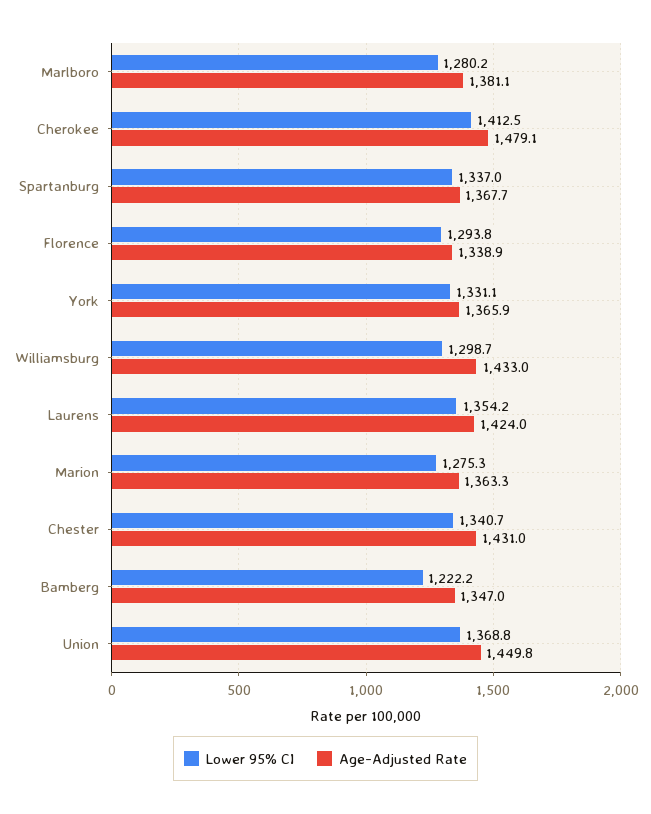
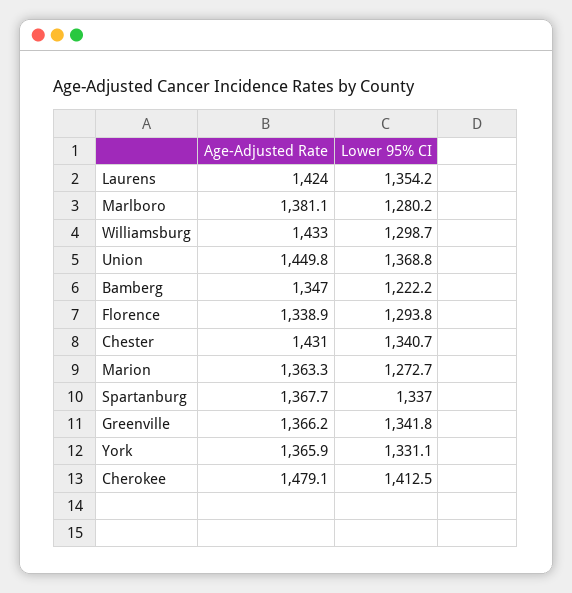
Lower 95% CI, Marion: 1275.3 -> 1272.7
Age-Adjusted Rate, Greenville: none -> 1366.2
Lower 95% CI, Greenville: none -> 1341.8

